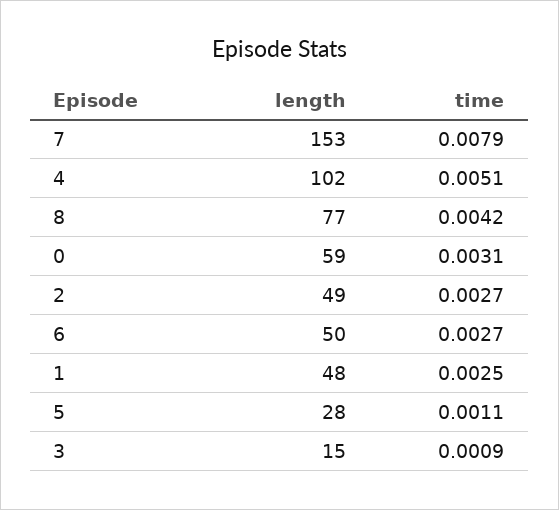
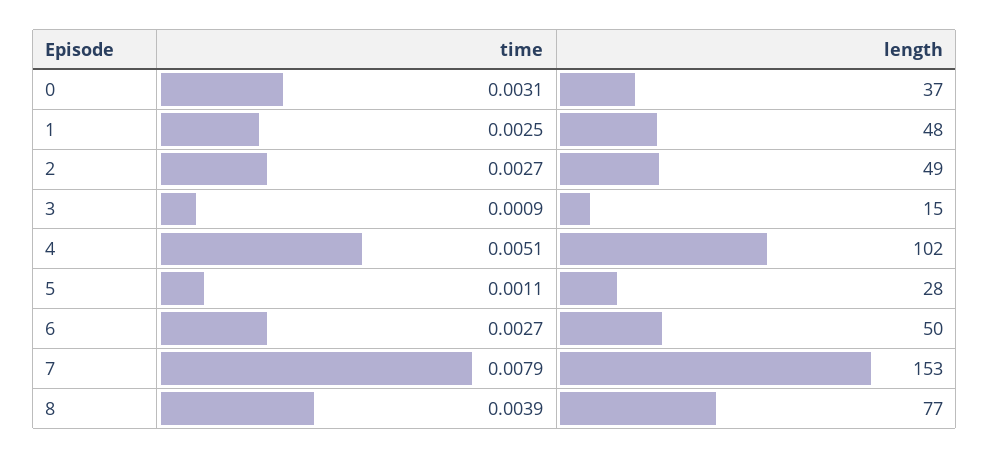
time, 8: 0.0042 -> 0.0039
length, 0: 59 -> 37

